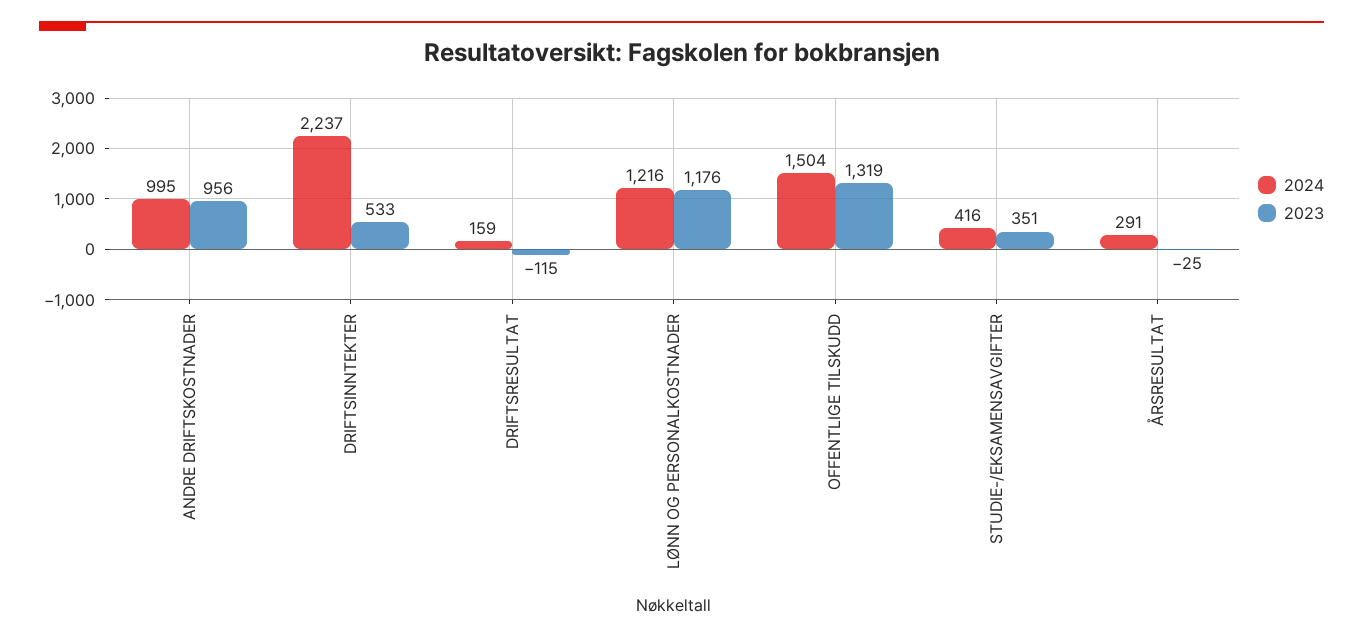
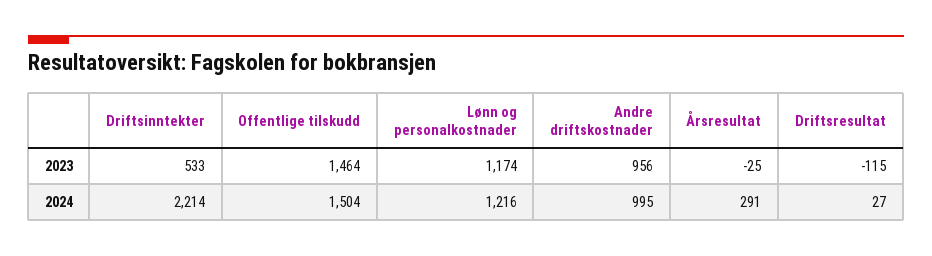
2024, DRIFTSINNTEKTER: 2237 -> 2214
2024, DRIFTSRESULTAT: 159 -> 27
2023, LØNN OG PERSONALKOSTNADER: 1176 -> 1174
2023, OFFENTLIGE TILSKUDD: 1319 -> 1464
2024, STUDIE-/EKSAMENSAVGIFTER: 416 -> none
2023, STUDIE-/EKSAMENSAVGIFTER: 351 -> none

